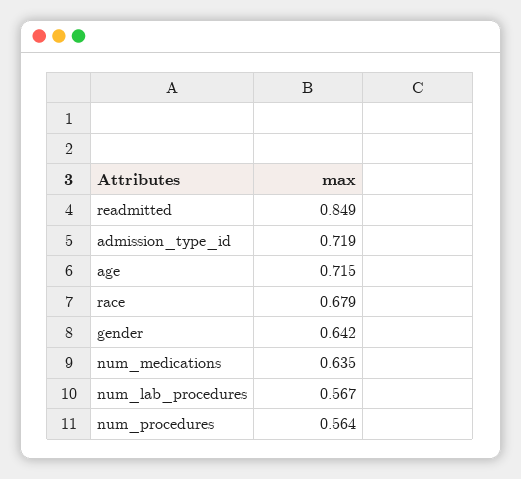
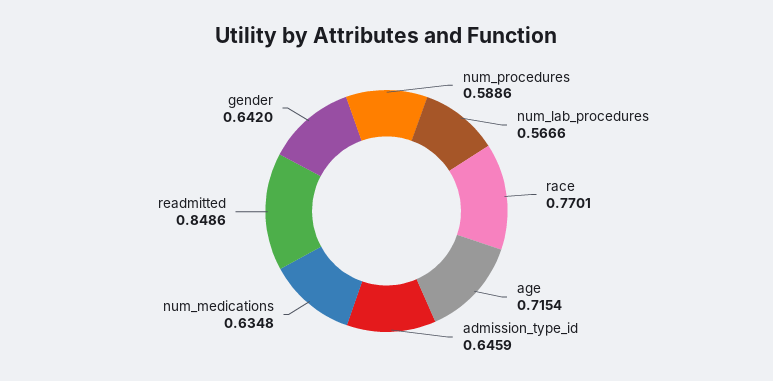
admission_type_id: 0.719 -> 0.6459
race: 0.679 -> 0.7701
num_procedures: 0.564 -> 0.5886

